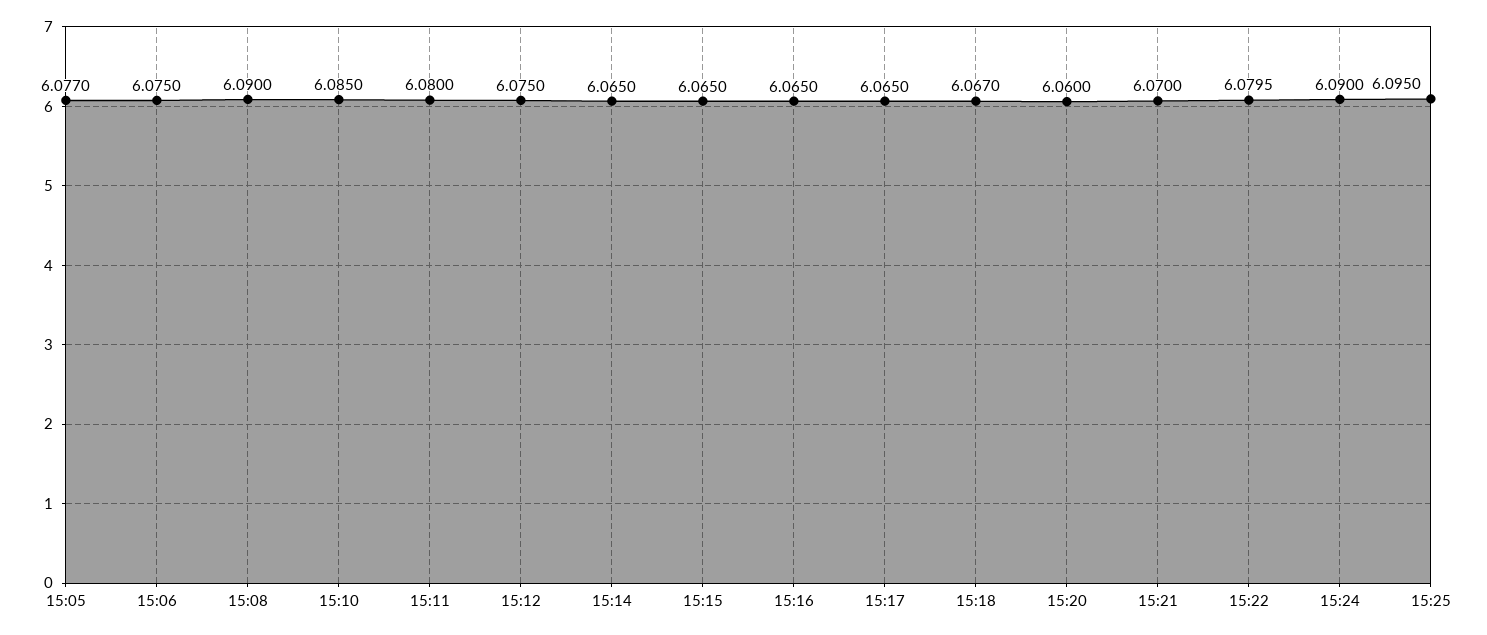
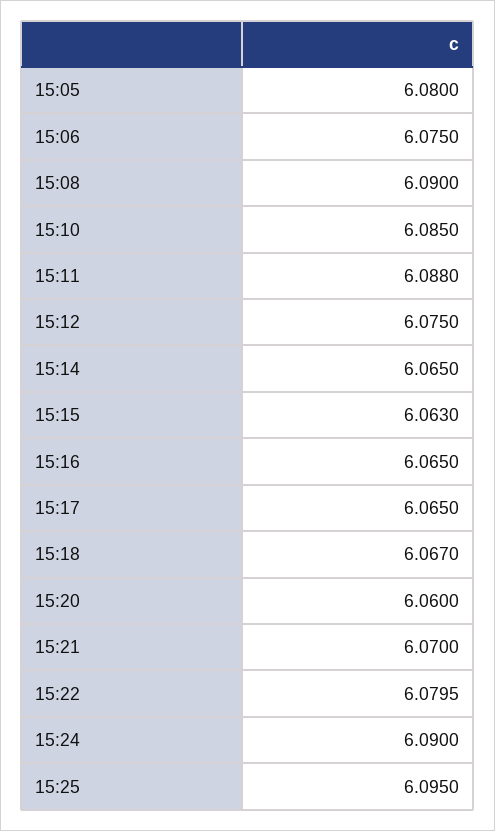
15:05: 6.077 -> 6.08
15:11: 6.08 -> 6.088
15:15: 6.065 -> 6.063

